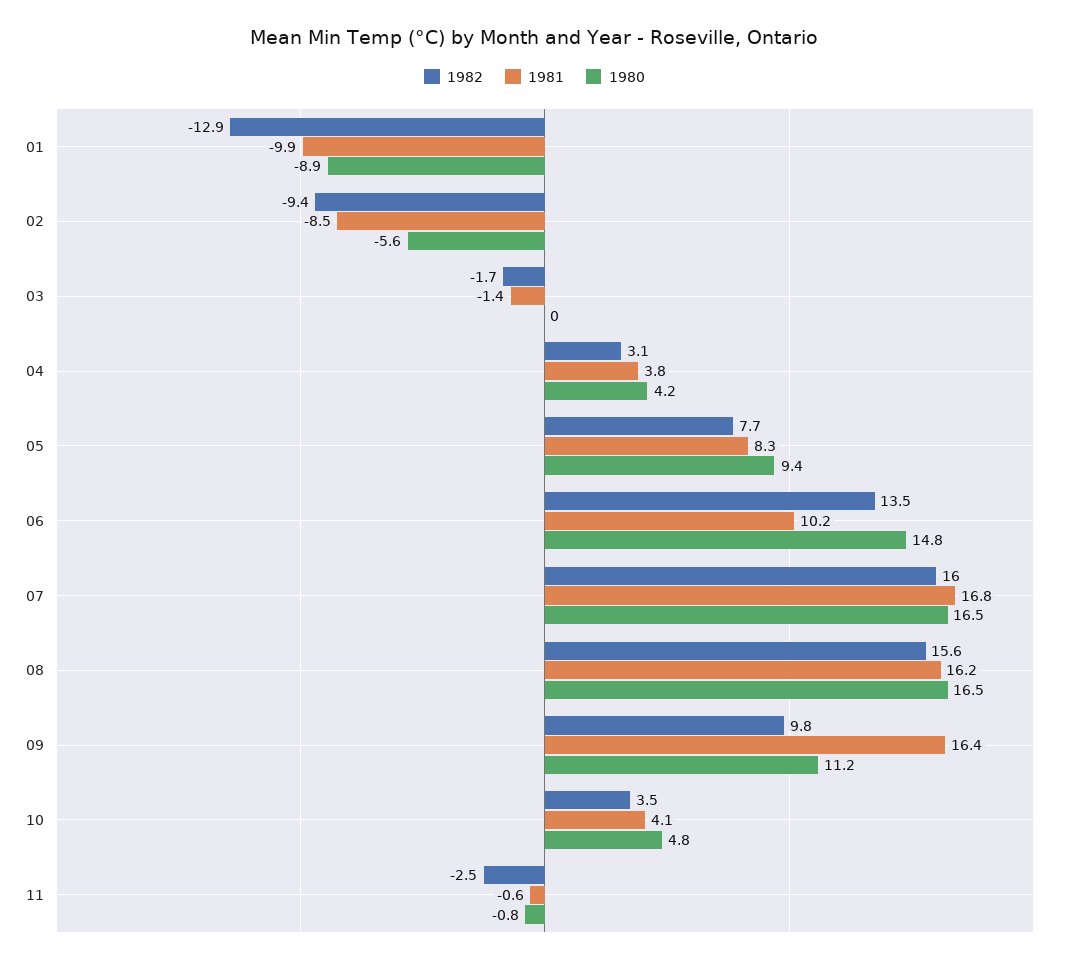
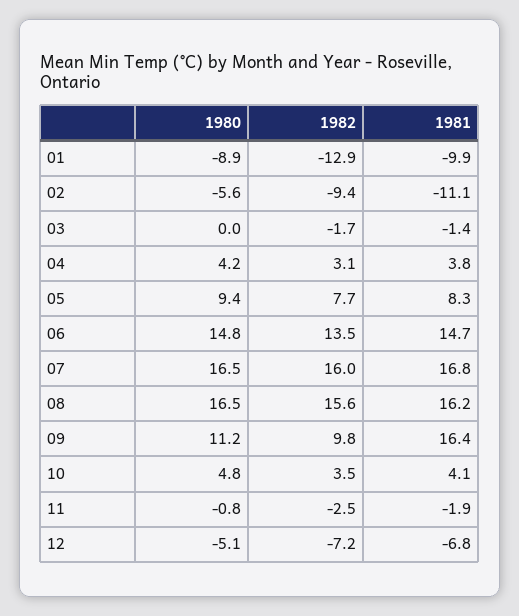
1981, 02: -8.5 -> -11.1
1981, 06: 10.2 -> 14.7
1981, 11: -0.6 -> -1.9
1980, 12: none -> -5.1
1982, 12: none -> -7.2
1981, 12: none -> -6.8

